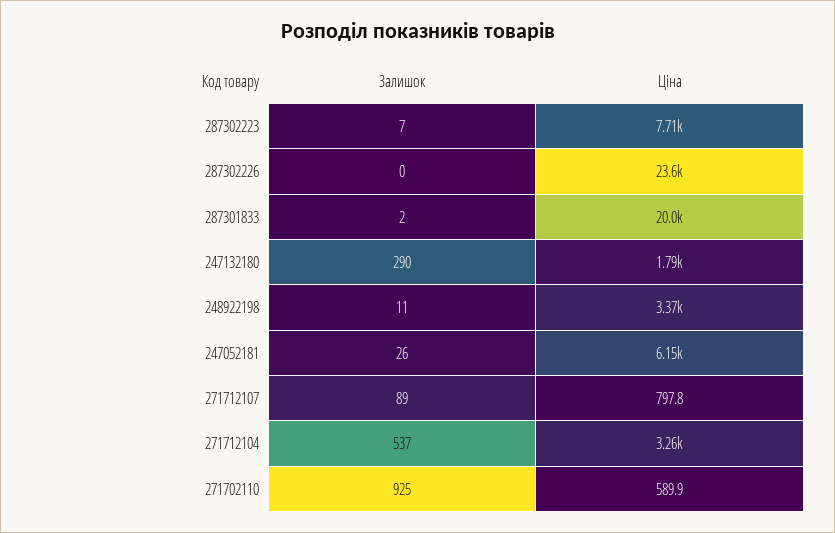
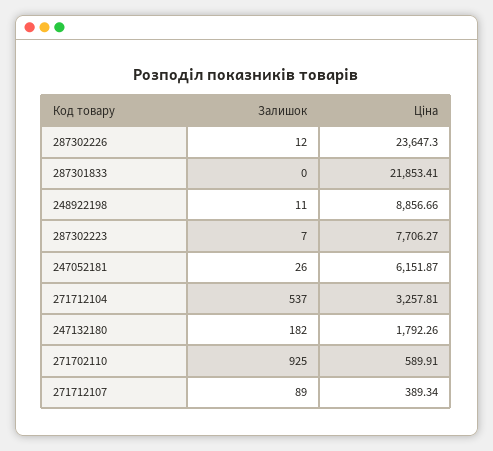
Залишок, 287302226: 0 -> 12
Залишок, 287301833: 2 -> 0
Ціна, 287301833: 20000 -> 21853.41
Залишок, 247132180: 290 -> 182
Ціна, 248922198: 3370 -> 8856.66
Ціна, 271712107: 797.8 -> 389.34

